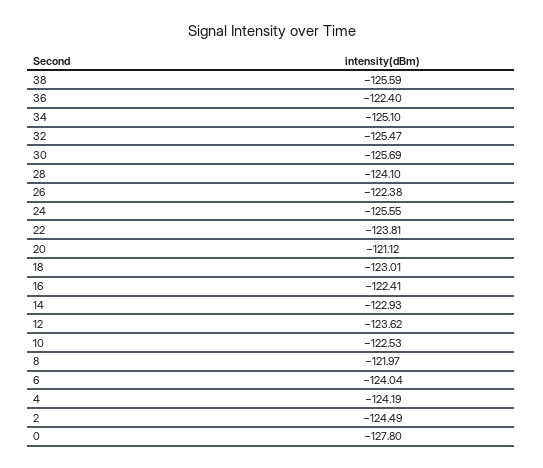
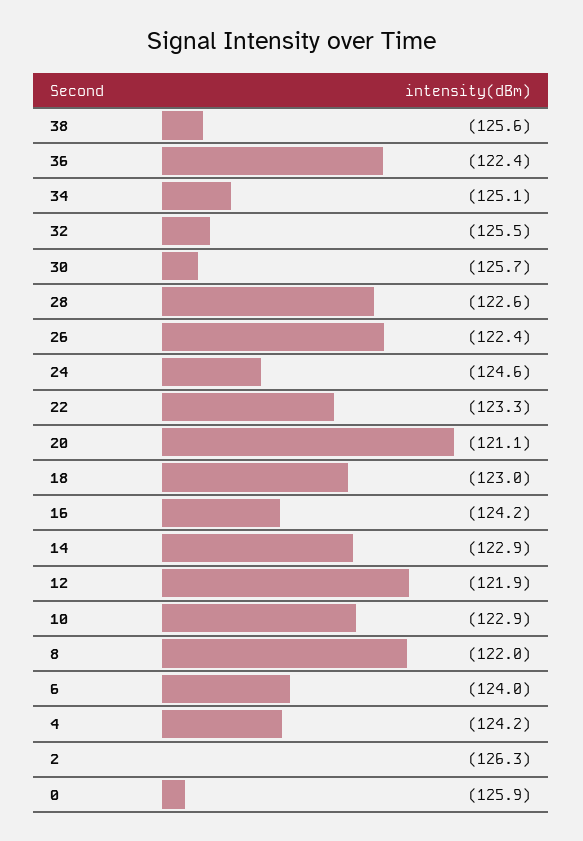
28: -124.1 -> -122.6
24: -125.55 -> -124.6
22: -123.81 -> -123.3
16: -122.41 -> -124.2
12: -123.62 -> -121.9
10: -122.53 -> -122.9
2: -124.49 -> -126.3
0: -127.8 -> -125.9

